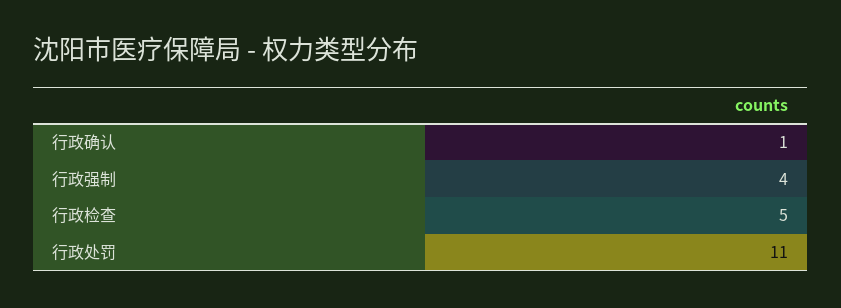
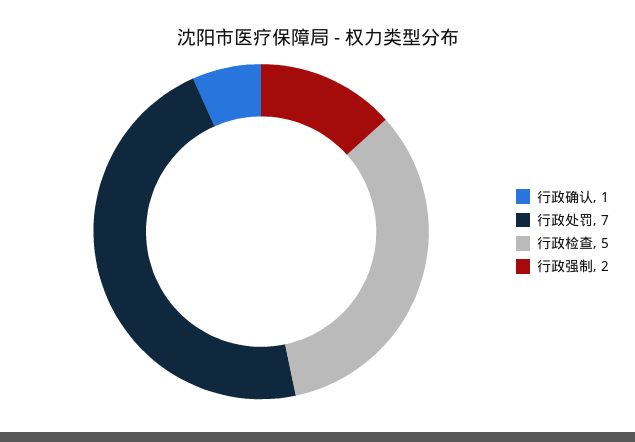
行政强制: 4 -> 2
行政处罚: 11 -> 7

